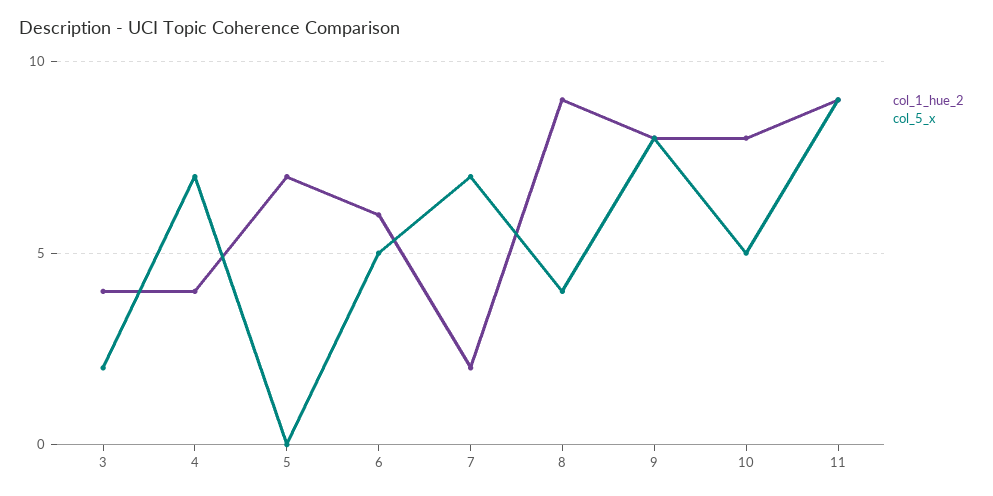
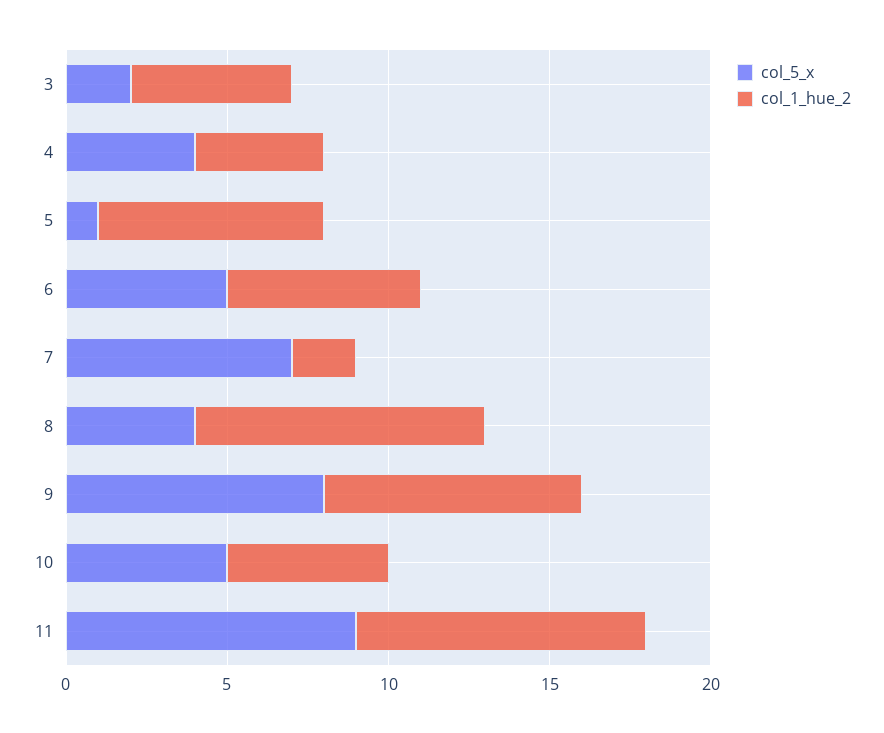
col_1_hue_2, 3: 4 -> 5
col_5_x, 4: 7 -> 4
col_5_x, 5: 0 -> 1
col_1_hue_2, 10: 8 -> 5

